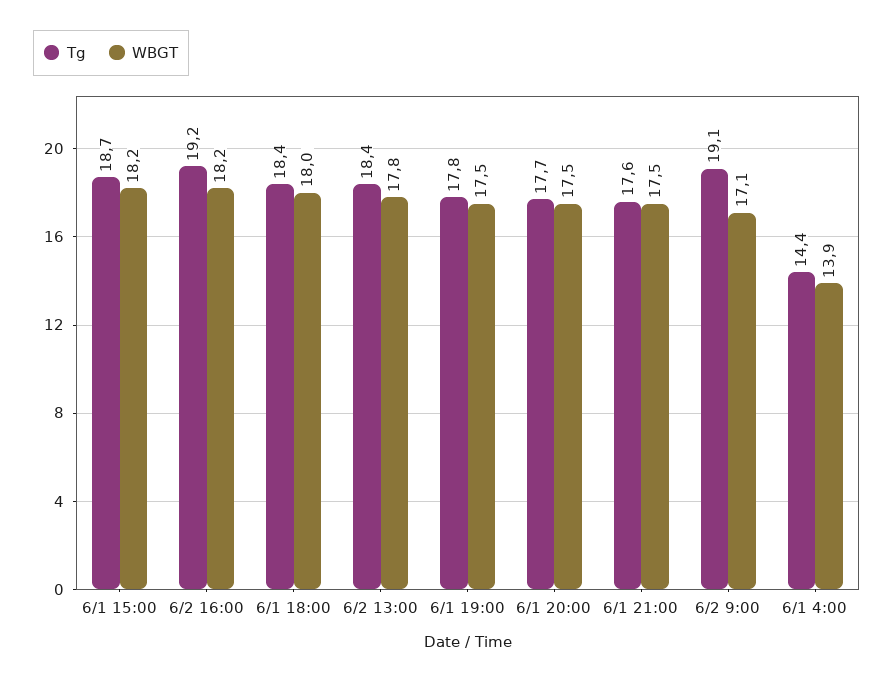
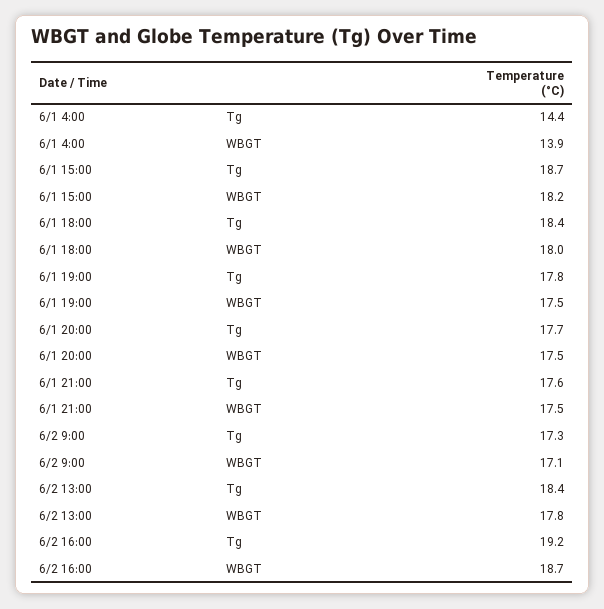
WBGT, 6/2 16:00: 18.2 -> 18.7
Tg, 6/2 9:00: 19.1 -> 17.3

